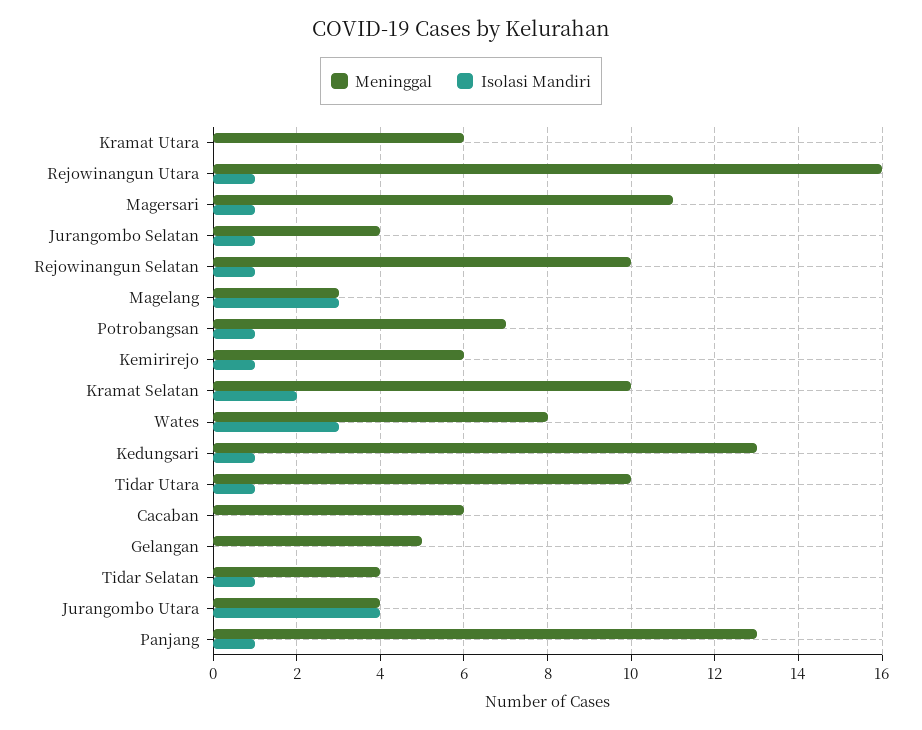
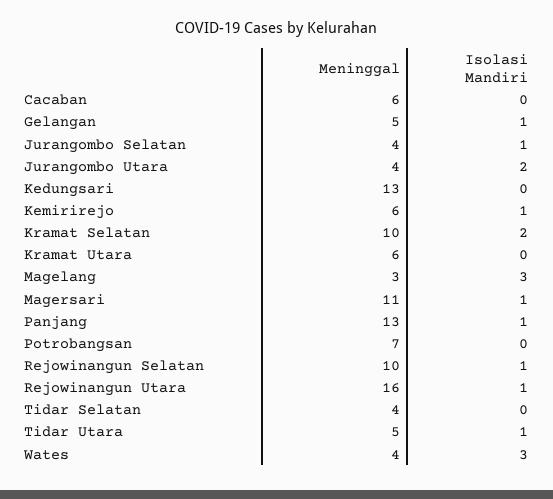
Isolasi Mandiri, Potrobangsan: 1 -> 0
Meninggal, Wates: 8 -> 4
Isolasi Mandiri, Kedungsari: 1 -> 0
Meninggal, Tidar Utara: 10 -> 5
Isolasi Mandiri, Gelangan: 0 -> 1
Isolasi Mandiri, Tidar Selatan: 1 -> 0
Isolasi Mandiri, Jurangombo Utara: 4 -> 2

